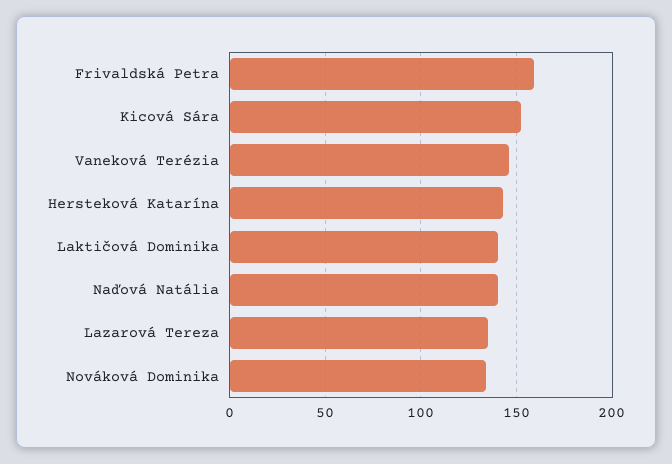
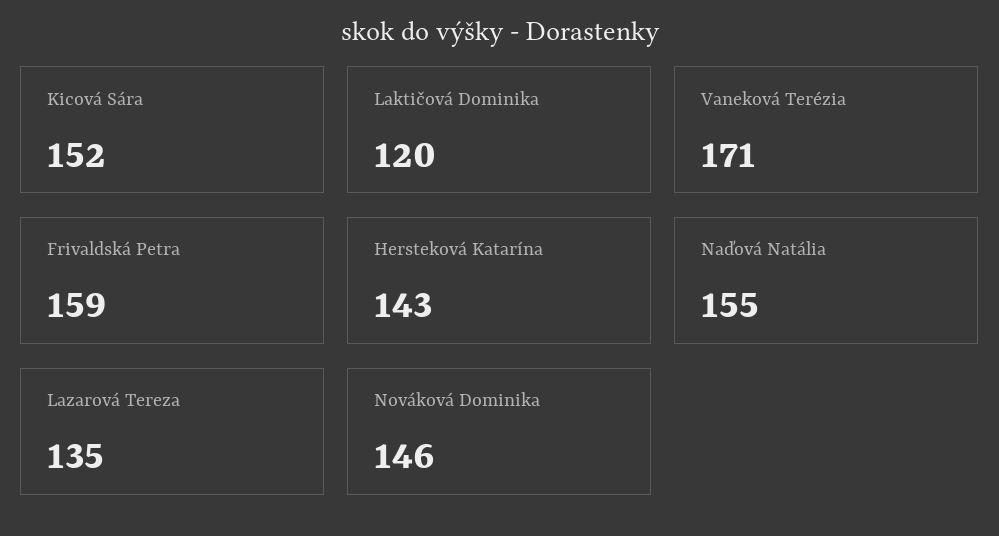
Vaneková Terézia: 145 -> 171
Laktičová Dominika: 140 -> 120
Naďová Natália: 140 -> 155
Nováková Dominika: 135 -> 146

